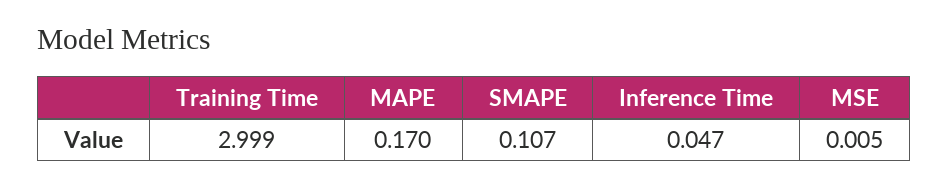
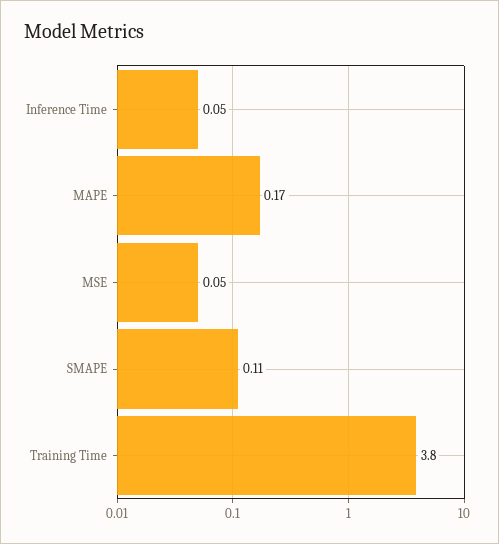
Training Time: 2.999 -> 3.8
MSE: 0.005 -> 0.05

